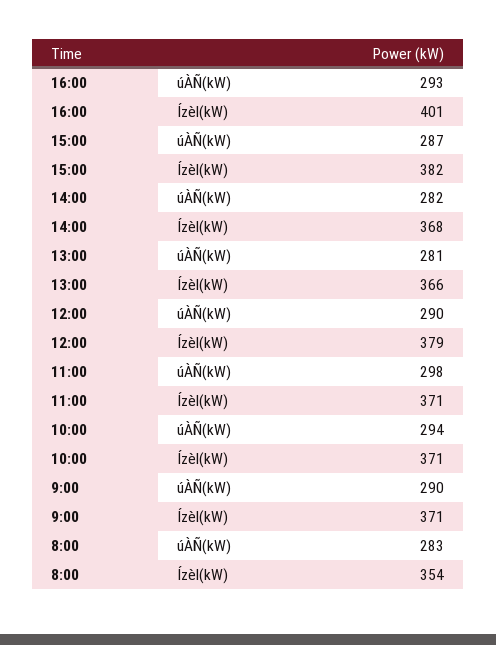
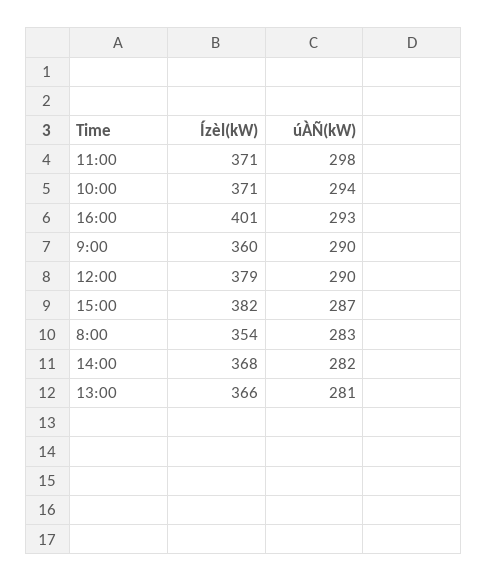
9:00, Ízèl(kW): 371 -> 360

